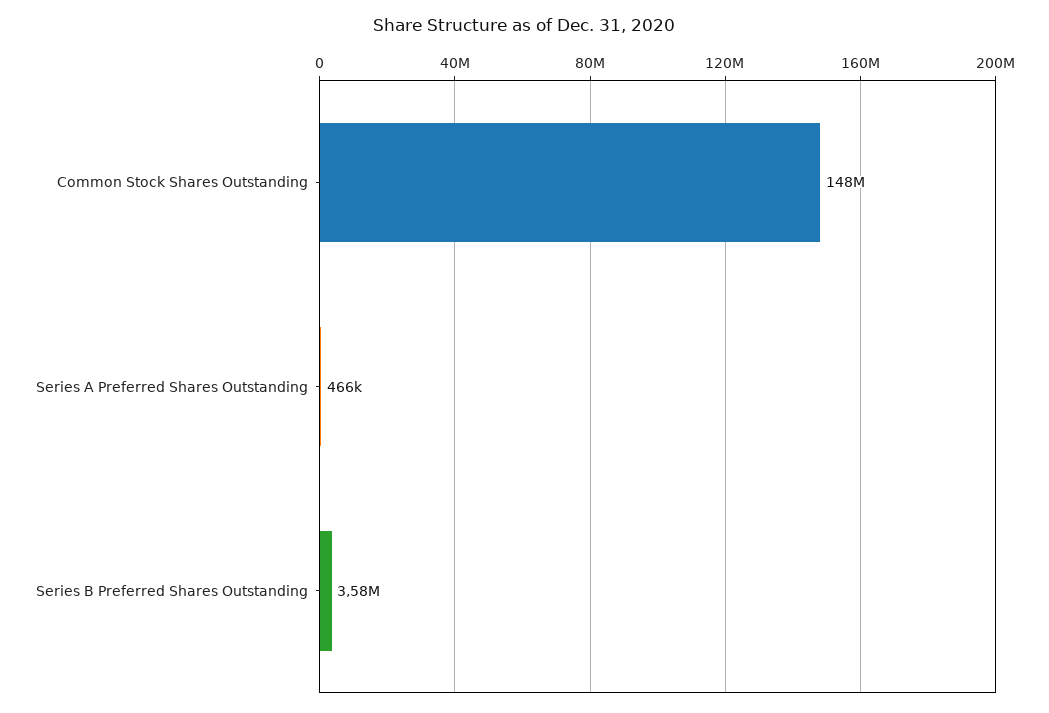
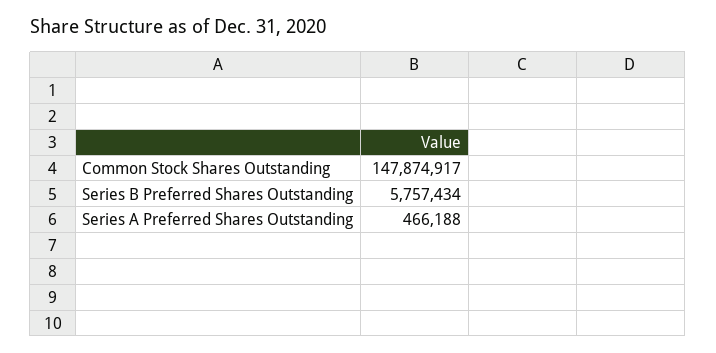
Series B Preferred Shares Outstanding: 3580000 -> 5757434

